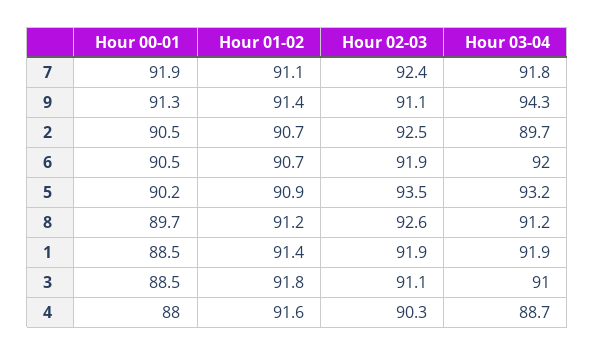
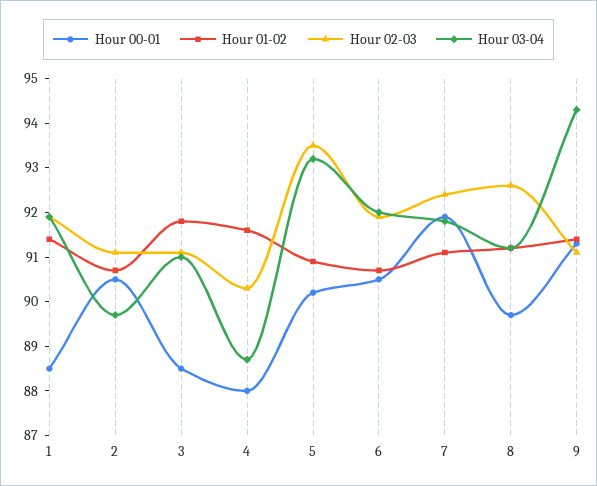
Hour 02-03, 2: 92.5 -> 91

